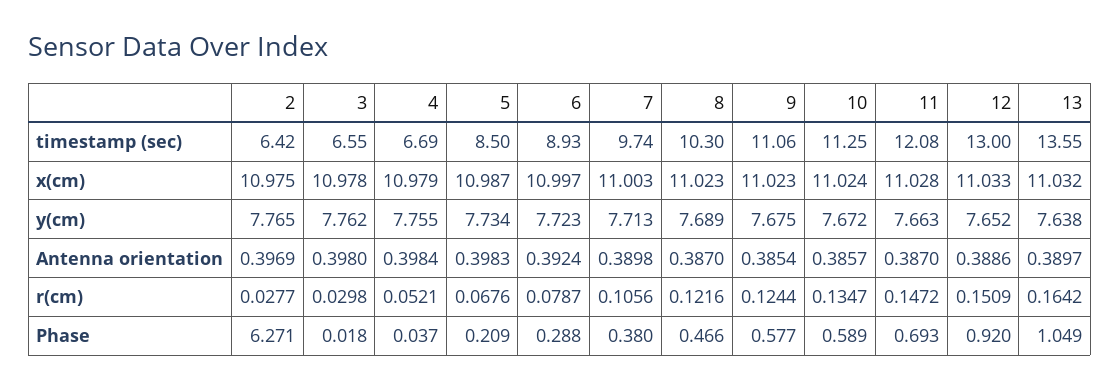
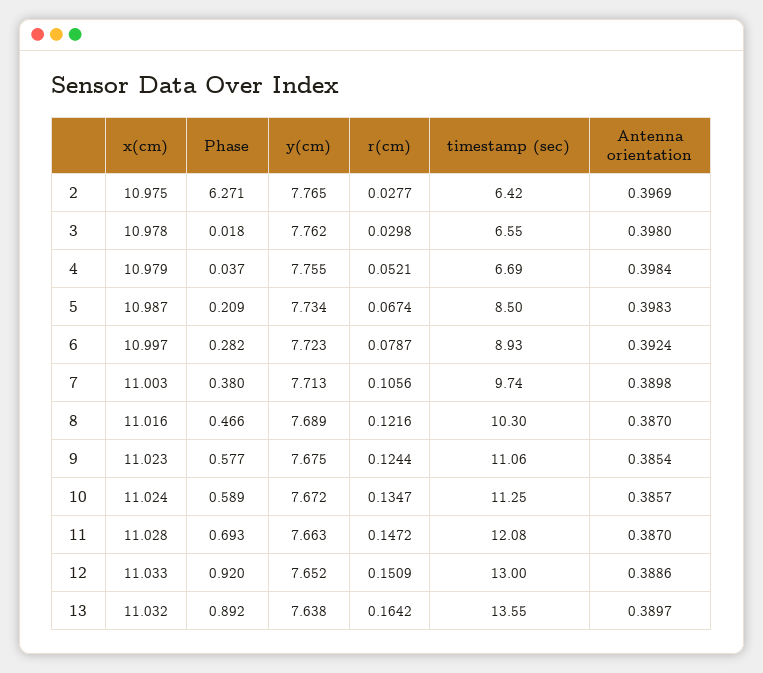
8, x(cm): 11.023 -> 11.016
5, r(cm): 0.0676 -> 0.0674
6, Phase: 0.288 -> 0.282
13, Phase: 1.049 -> 0.892

